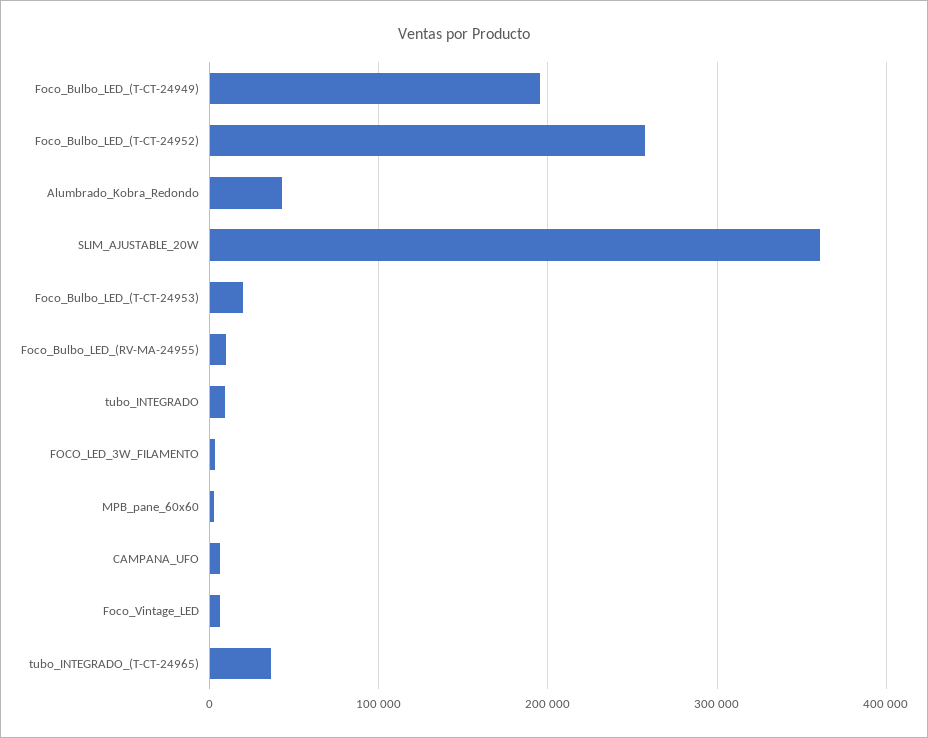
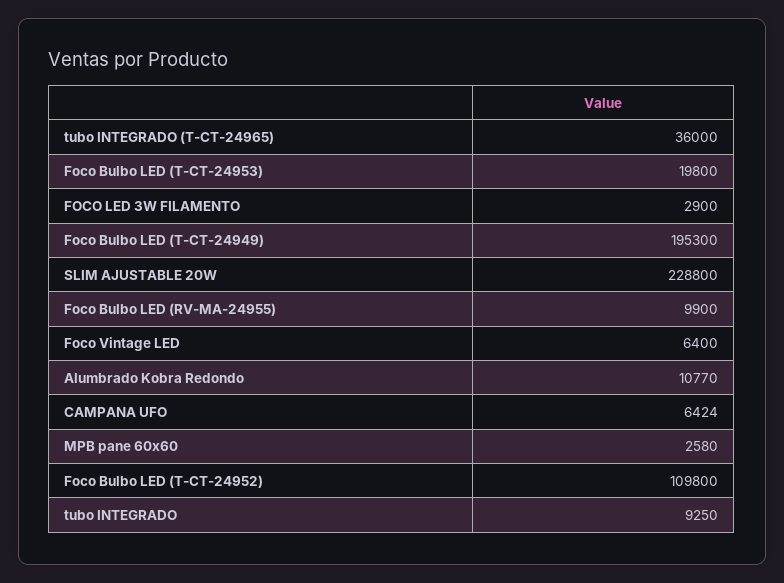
Foco_Bulbo_LED_(T-CT-24952): 260000 -> 109800
Alumbrado_Kobra_Redondo: 40000 -> 10770
SLIM_AJUSTABLE_20W: 360000 -> 228800

